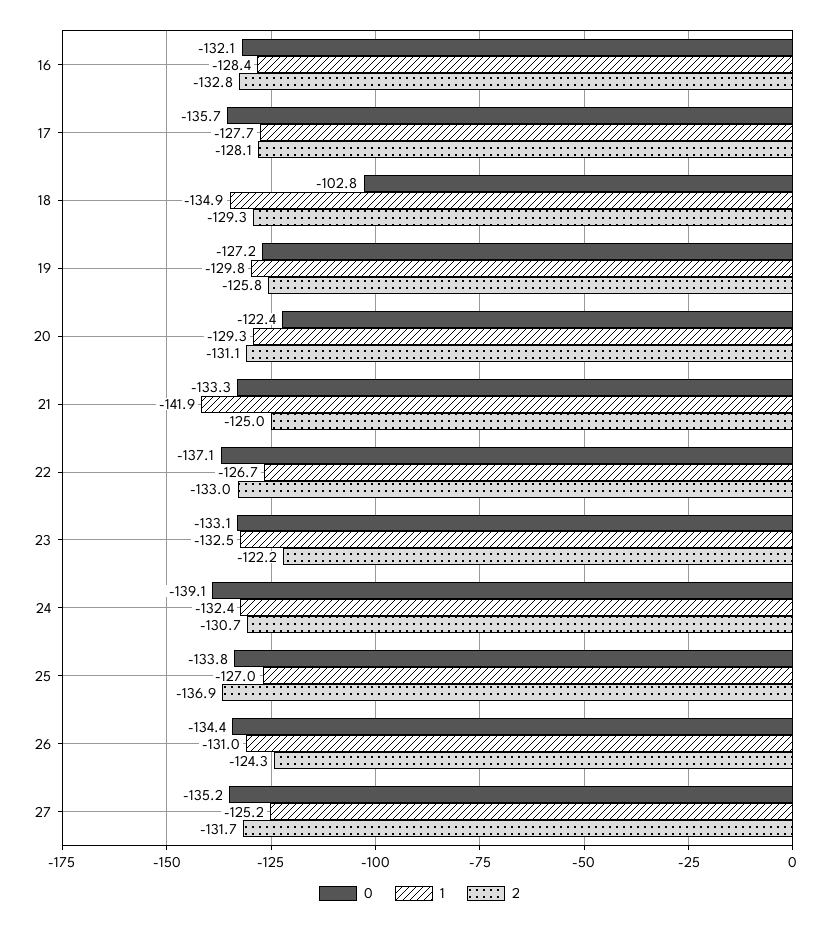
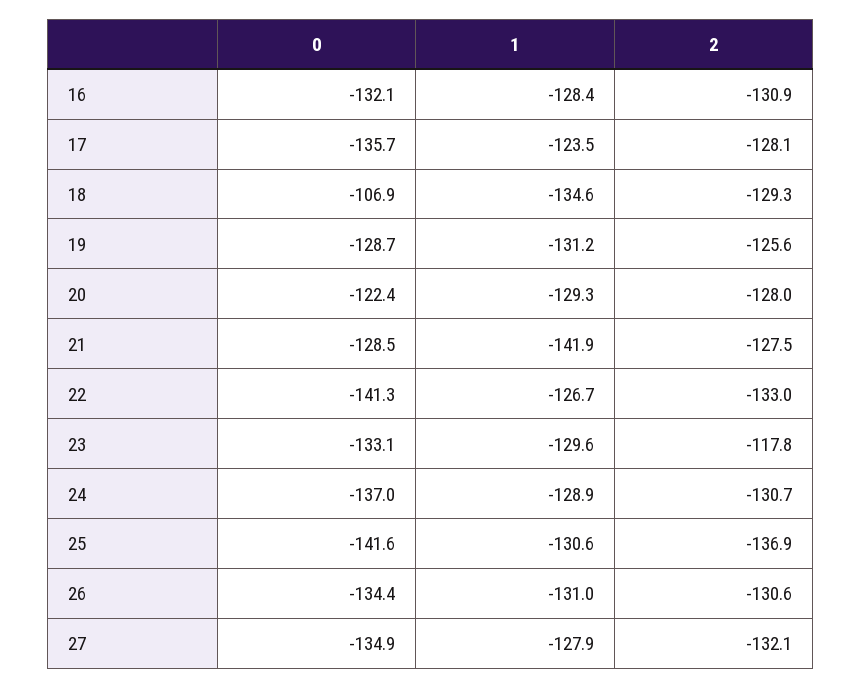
2, 16: -132.8 -> -130.9
1, 17: -127.7 -> -123.5
0, 18: -102.8 -> -106.9
1, 18: -134.9 -> -134.6
0, 19: -127.2 -> -128.7
1, 19: -129.8 -> -131.2
2, 19: -125.8 -> -125.6
2, 20: -131.1 -> -128
0, 21: -133.3 -> -128.5
2, 21: -125 -> -127.5
0, 22: -137.1 -> -141.3
1, 23: -132.5 -> -129.6
2, 23: -122.2 -> -117.8
0, 24: -139.1 -> -137
1, 24: -132.4 -> -128.9
0, 25: -133.8 -> -141.6
1, 25: -127 -> -130.6
2, 26: -124.3 -> -130.6
0, 27: -135.2 -> -134.9
1, 27: -125.2 -> -127.9
2, 27: -131.7 -> -132.1

